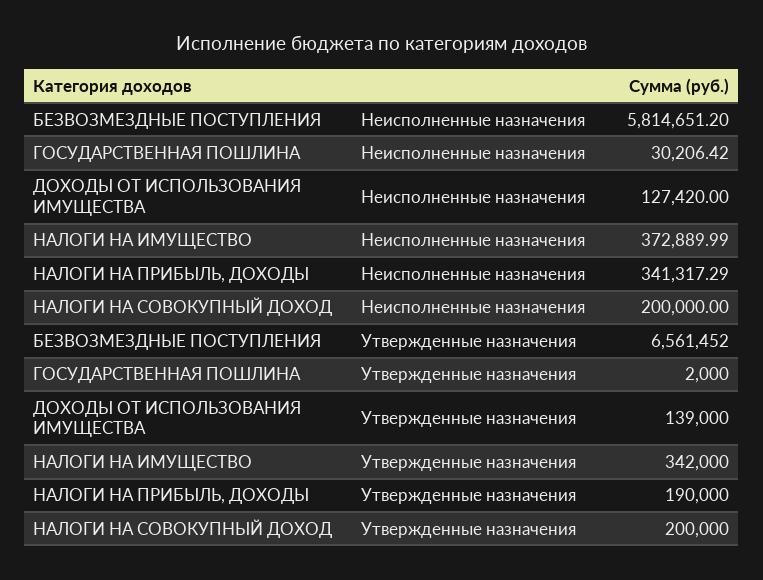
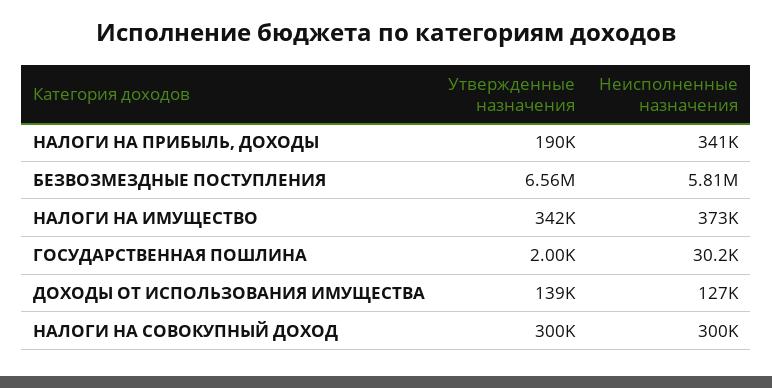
НАЛОГИ НА СОВОКУПНЫЙ ДОХОД, Неисполненные назначения: 200000 -> 300000
НАЛОГИ НА СОВОКУПНЫЙ ДОХОД, Утвержденные назначения: 200000 -> 300000

